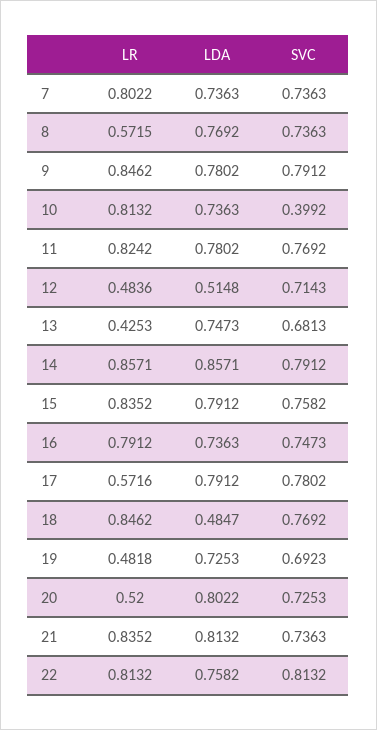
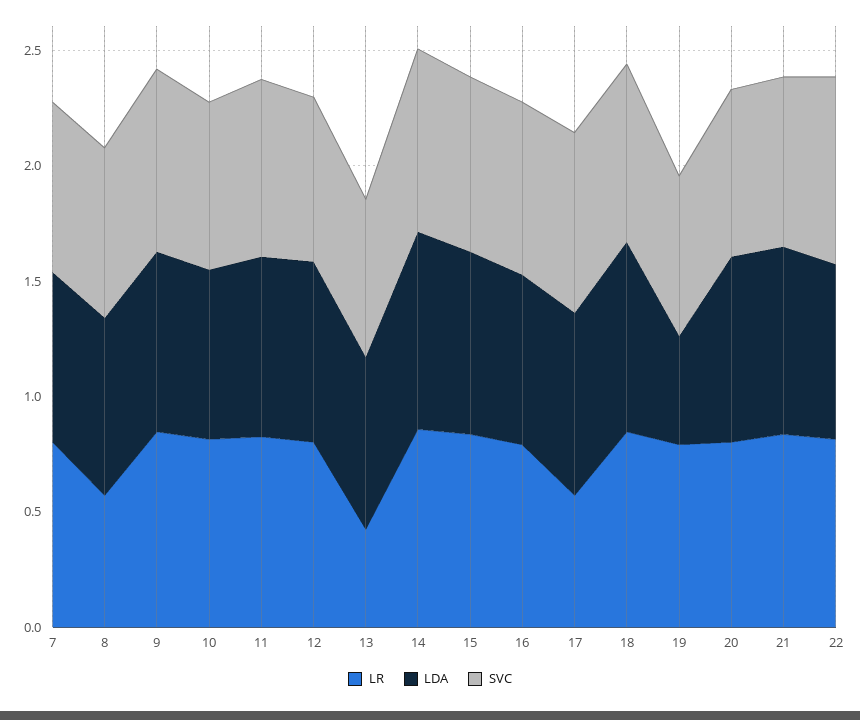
SVC, 10: 0.3992 -> 0.7
LR, 12: 0.4836 -> 0.8
LDA, 12: 0.5148 -> 0.8
LDA, 18: 0.4847 -> 0.8
LR, 19: 0.4818 -> 0.8
LDA, 19: 0.7253 -> 0.5
LR, 20: 0.52 -> 0.8

